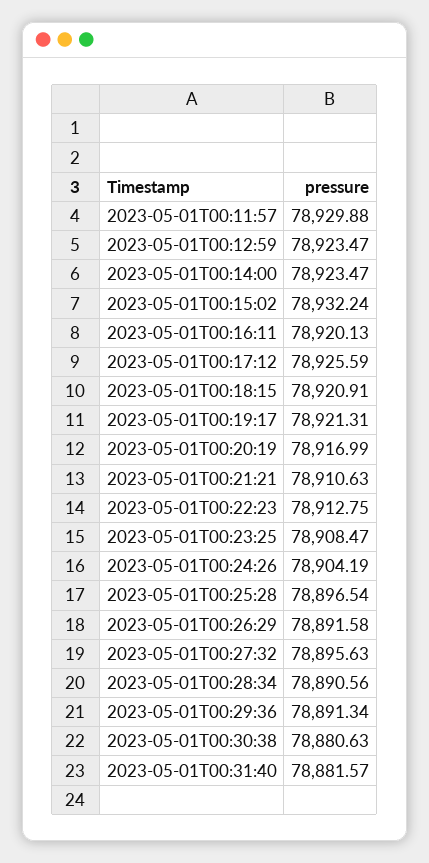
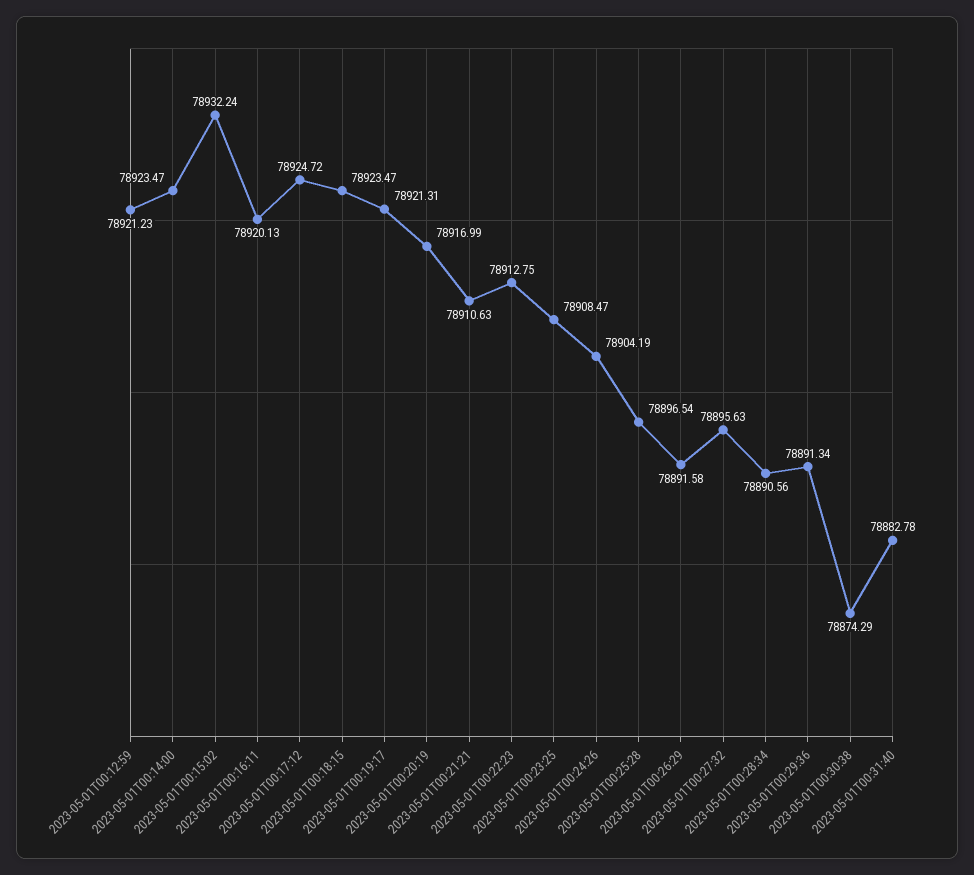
2023-05-01T00:11:57: 78929.88 -> none
2023-05-01T00:12:59: 78923.47 -> 78921.23
2023-05-01T00:17:12: 78925.59 -> 78924.72
2023-05-01T00:18:15: 78920.91 -> 78923.47
2023-05-01T00:30:38: 78880.63 -> 78874.29
2023-05-01T00:31:40: 78881.57 -> 78882.78

